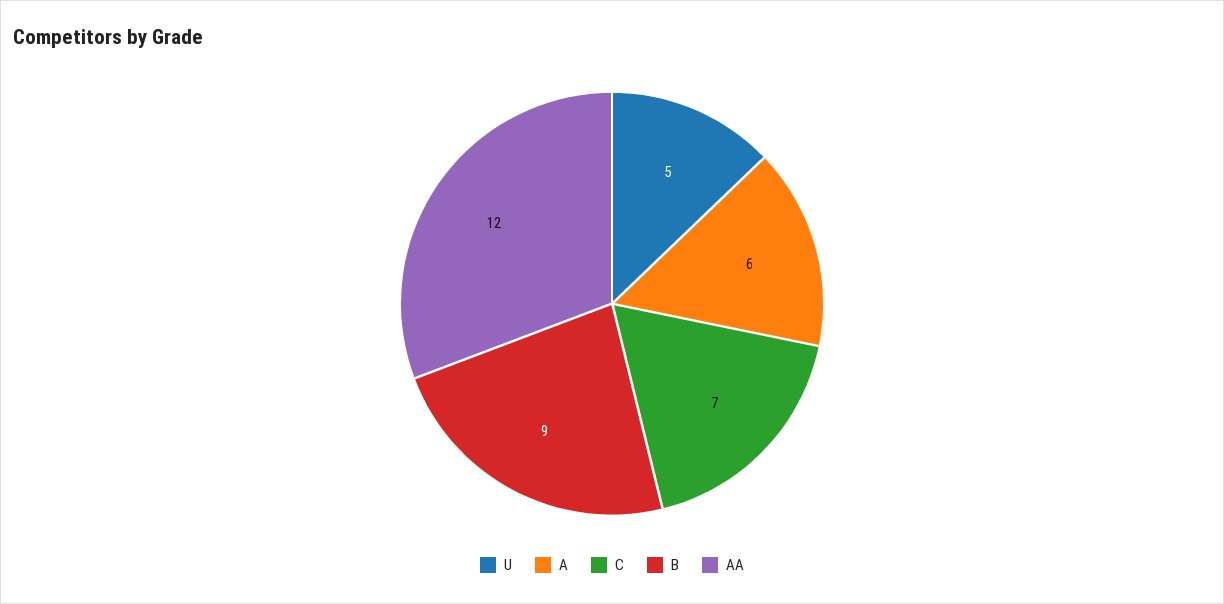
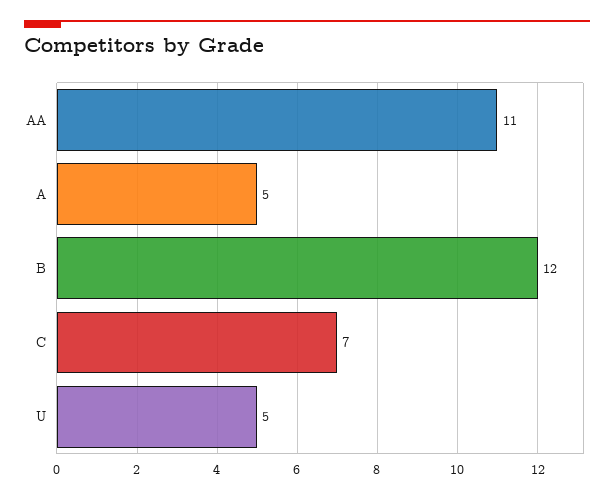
A: 6 -> 5
B: 9 -> 12
AA: 12 -> 11

